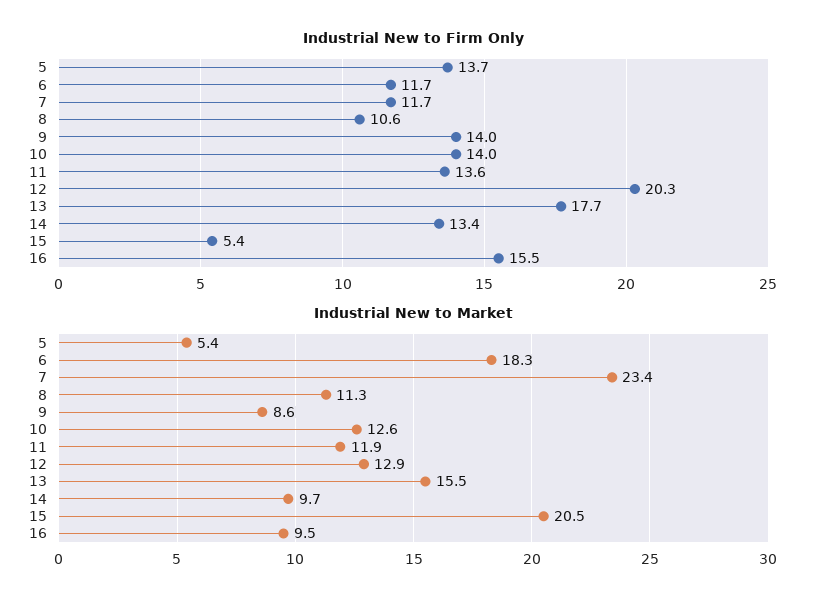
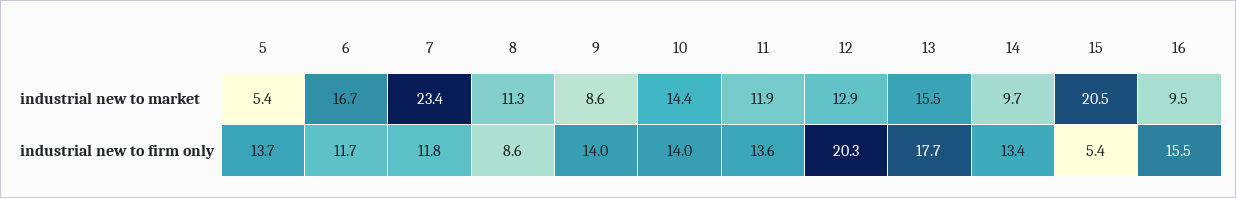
Industrial New to Firm Only, 7: 11.7 -> 11.8
Industrial New to Firm Only, 8: 10.6 -> 8.6
Industrial New to Market, 6: 18.3 -> 16.7
Industrial New to Market, 10: 12.6 -> 14.4

